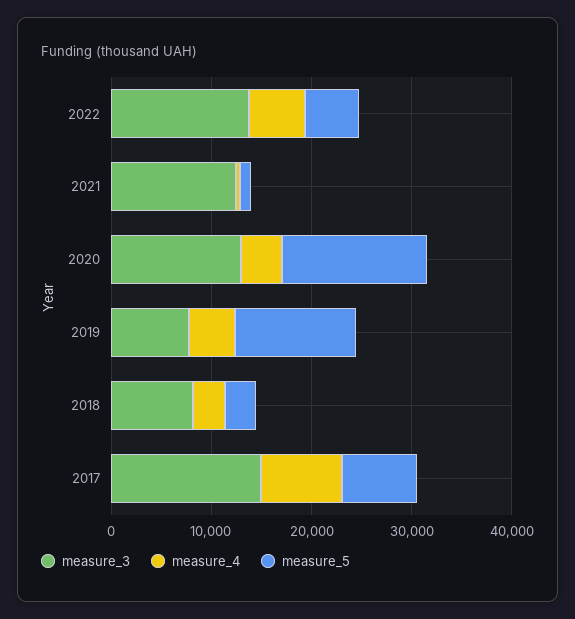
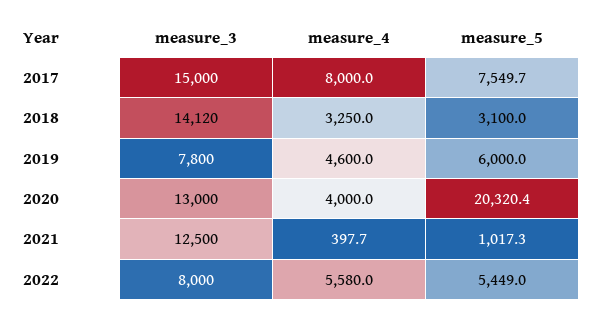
measure_3, 2022: 14000 -> 8000
measure_5, 2020: 14000 -> 20320.4
measure_5, 2019: 12000 -> 6000
measure_3, 2018: 8000 -> 14120

